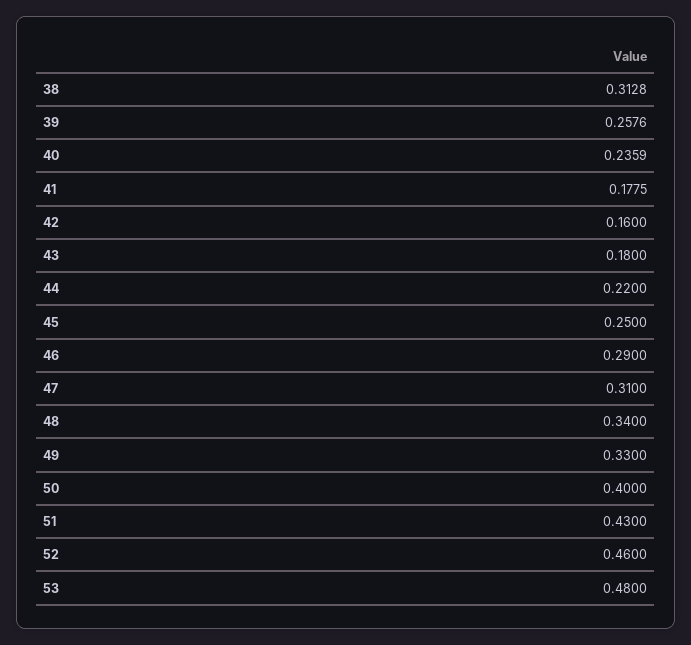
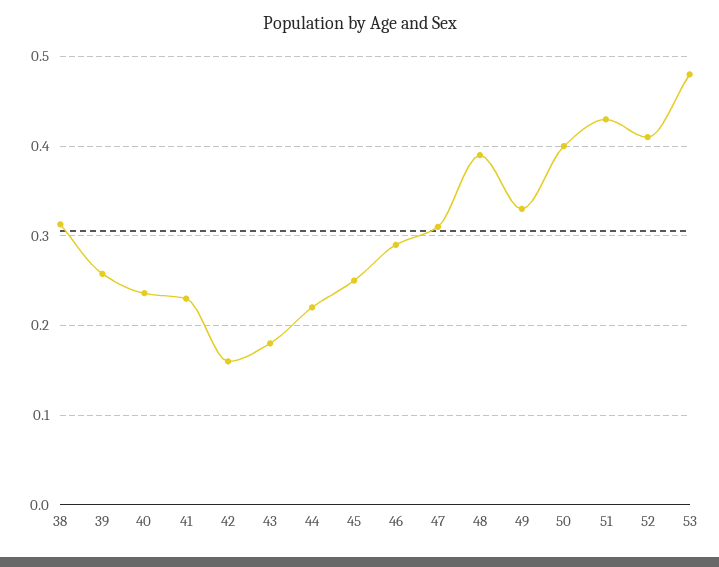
41: 0.1775 -> 0.23
48: 0.34 -> 0.39
52: 0.46 -> 0.41

